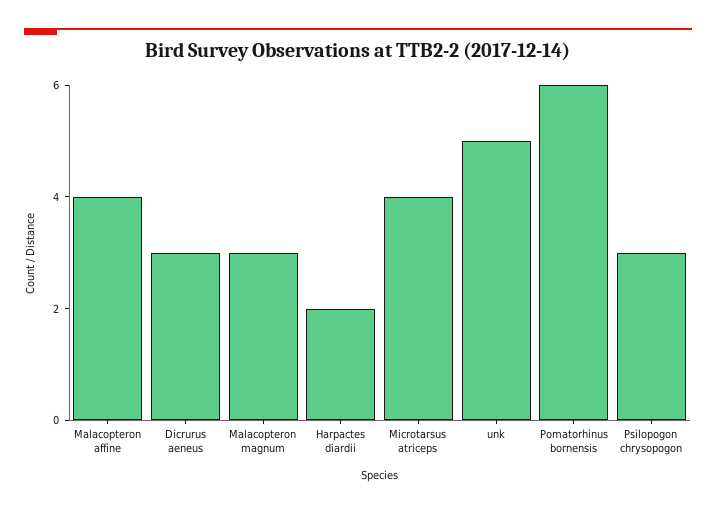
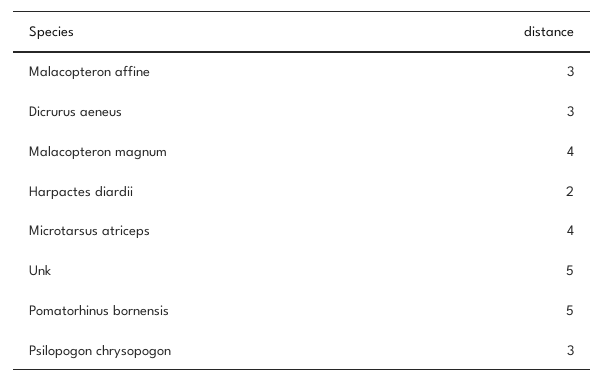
Malacopteron affine: 4 -> 3
Malacopteron magnum: 3 -> 4
Pomatorhinus bornensis: 6 -> 5

